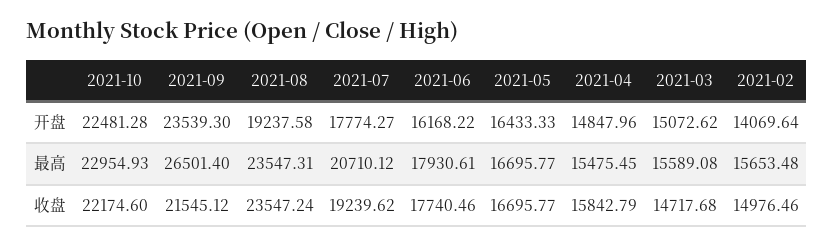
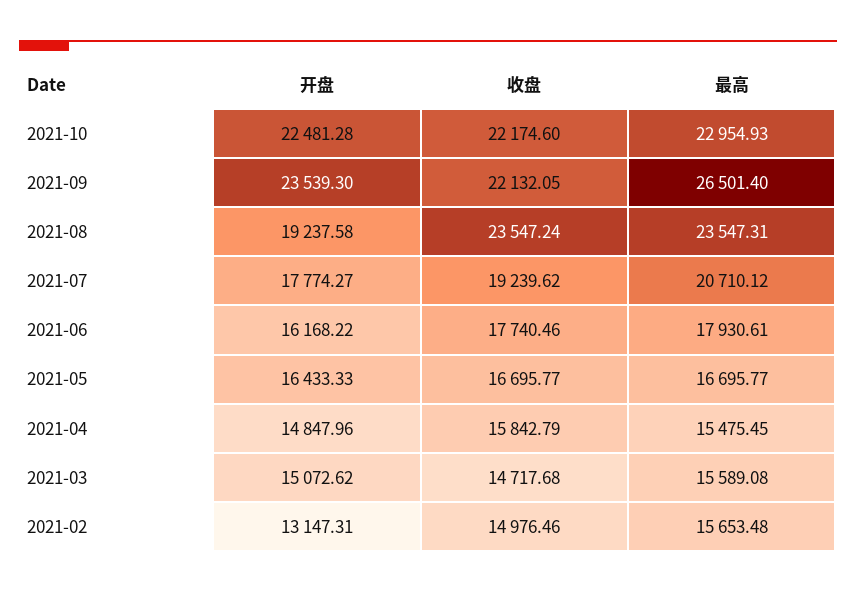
2021-02, 开盘: 14069.64 -> 13147.31
2021-09, 收盘: 21545.12 -> 22132.05

